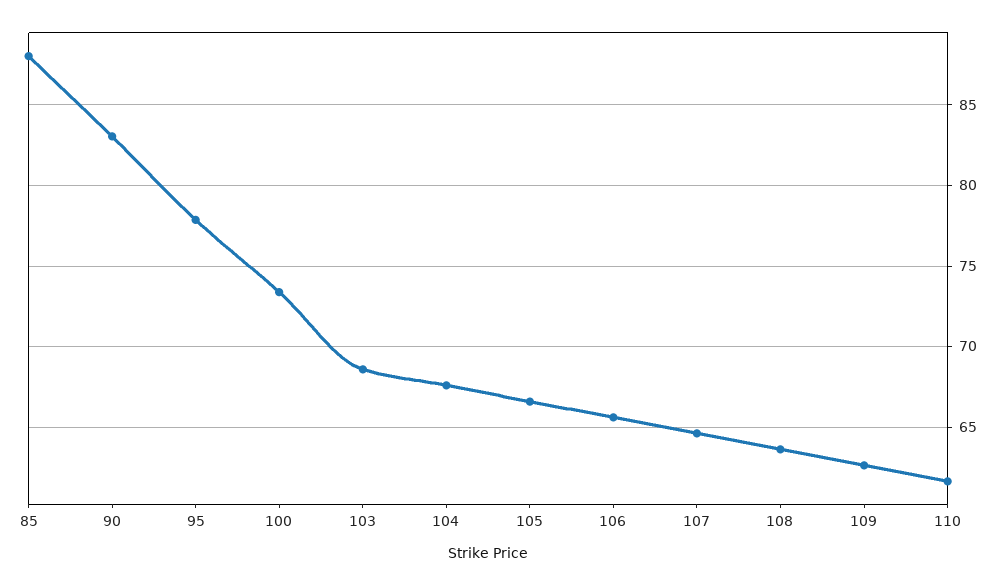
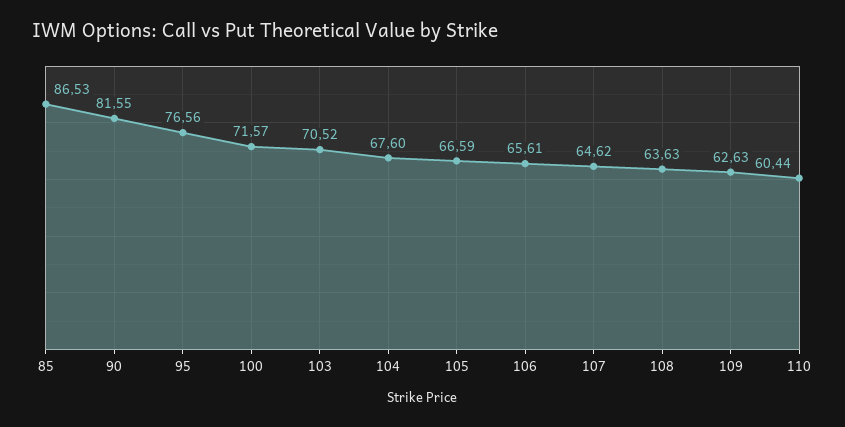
85: 88 -> 86.53
90: 83 -> 81.55
95: 78 -> 76.56
100: 73.5 -> 71.57
103: 68.5 -> 70.52
110: 61.5 -> 60.44

